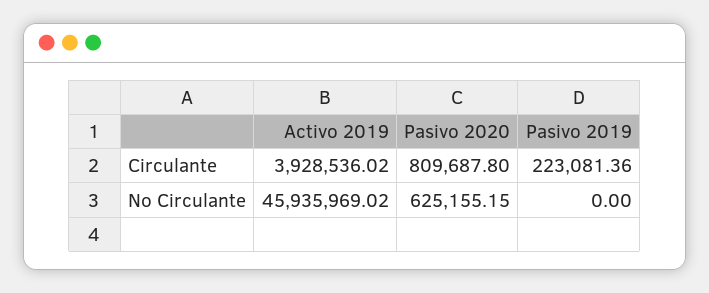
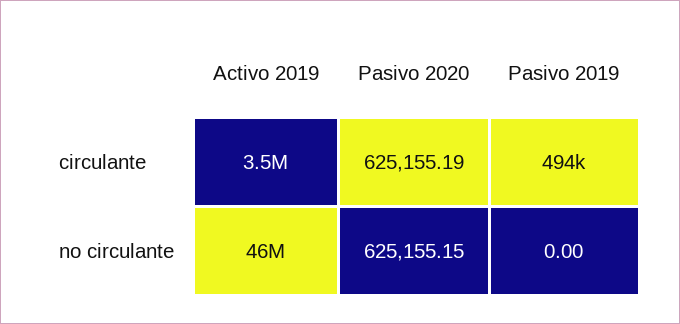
Activo 2019, Circulante: 3928536.02 -> 3500000
Pasivo 2020, Circulante: 809687.8 -> 625155.19
Pasivo 2019, Circulante: 223081.36 -> 494000

